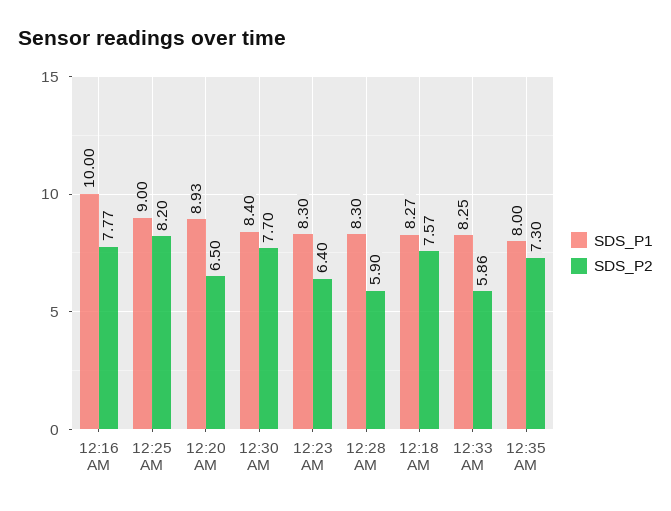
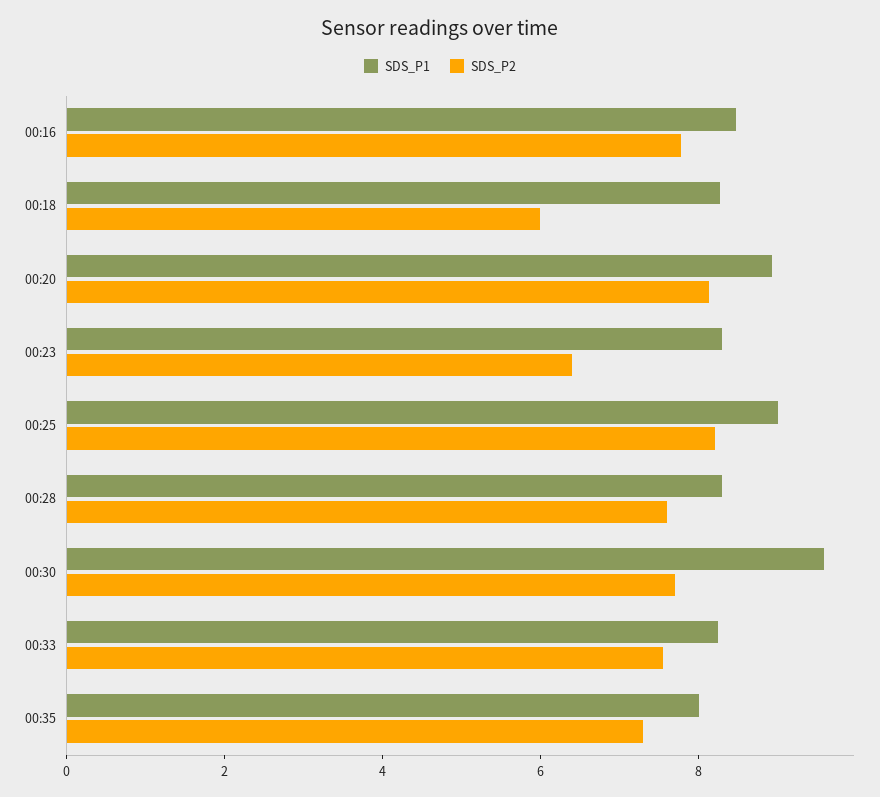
SDS_P1, 12:16 AM: 10 -> 8.5
SDS_P2, 12:20 AM: 6.5 -> 8
SDS_P1, 12:30 AM: 8.4 -> 9.5
SDS_P2, 12:28 AM: 5.9 -> 7.5
SDS_P2, 12:18 AM: 7.57 -> 6
SDS_P2, 12:33 AM: 5.86 -> 7.5

